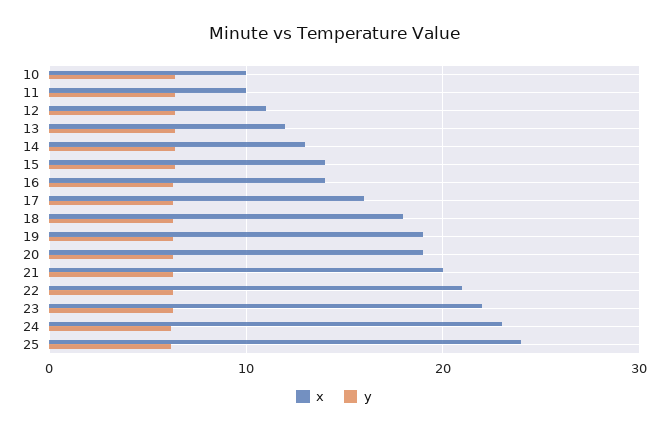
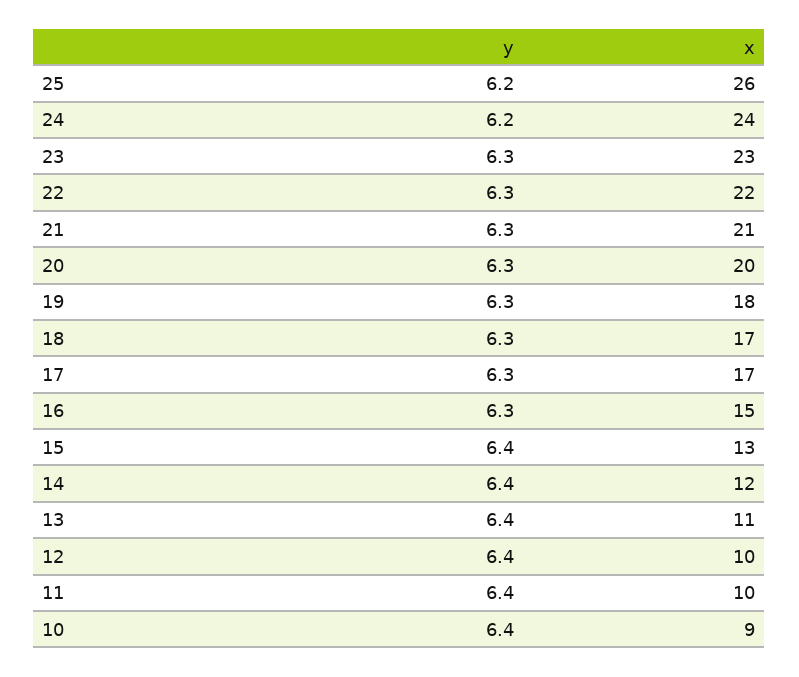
x, 10: 10 -> 9
x, 12: 11 -> 10
x, 13: 12 -> 11
x, 14: 13 -> 12
x, 15: 14 -> 13
x, 16: 14 -> 15
x, 17: 16 -> 17
x, 18: 18 -> 17
x, 19: 19 -> 18
x, 20: 19 -> 20
x, 21: 20 -> 21
x, 22: 21 -> 22
x, 23: 22 -> 23
x, 24: 23 -> 24
x, 25: 24 -> 26

